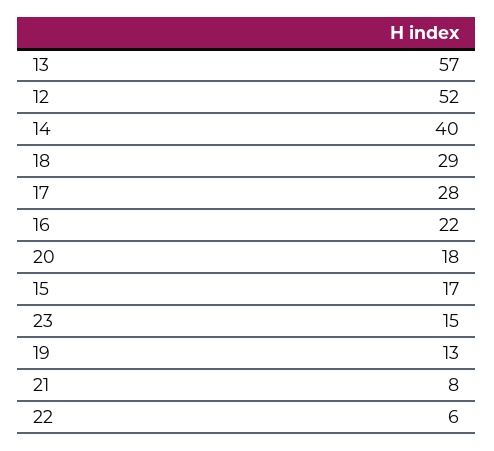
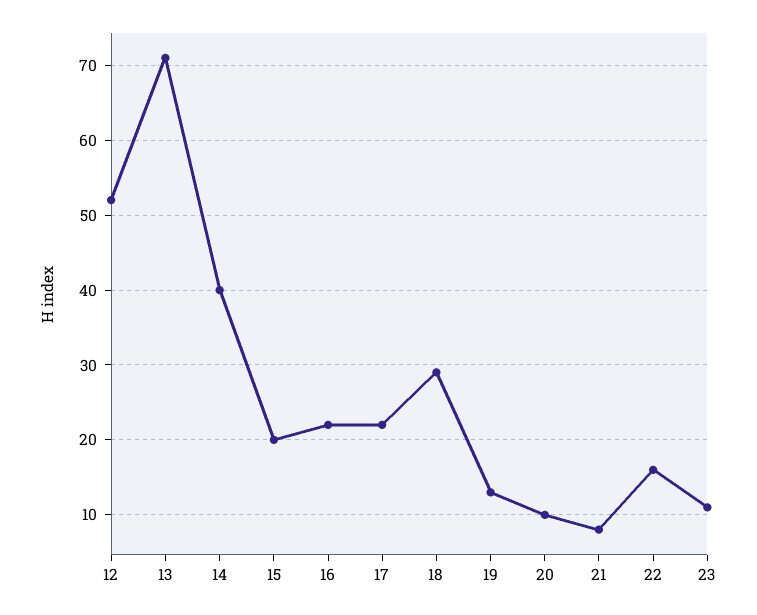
13: 57 -> 71
17: 28 -> 22
20: 18 -> 10
15: 17 -> 20
23: 15 -> 11
22: 6 -> 16

